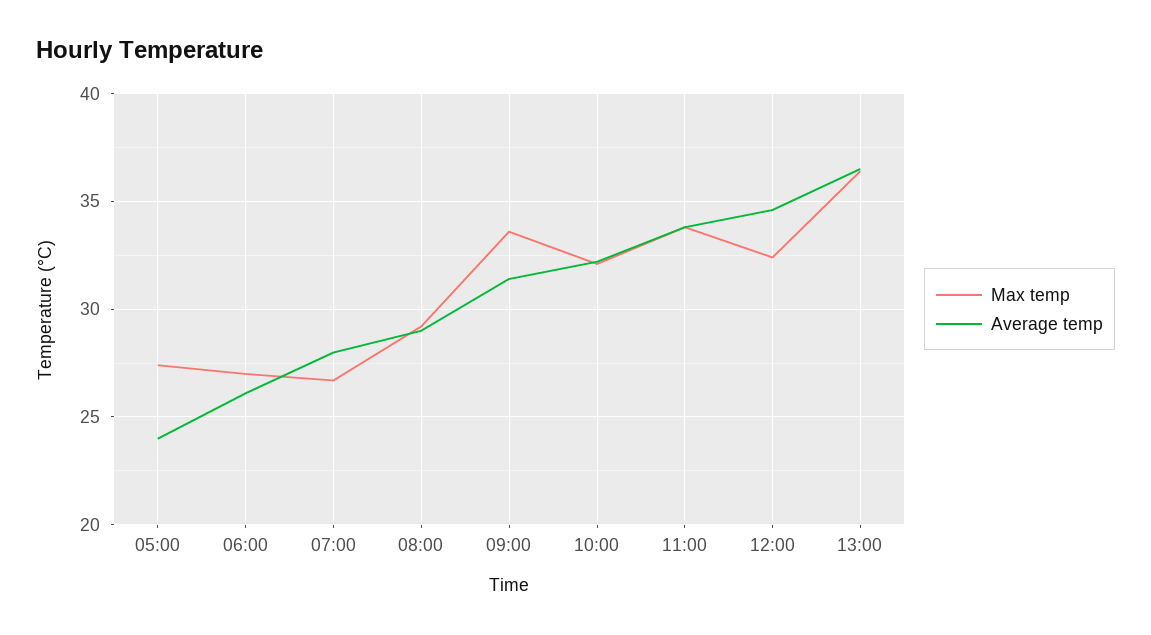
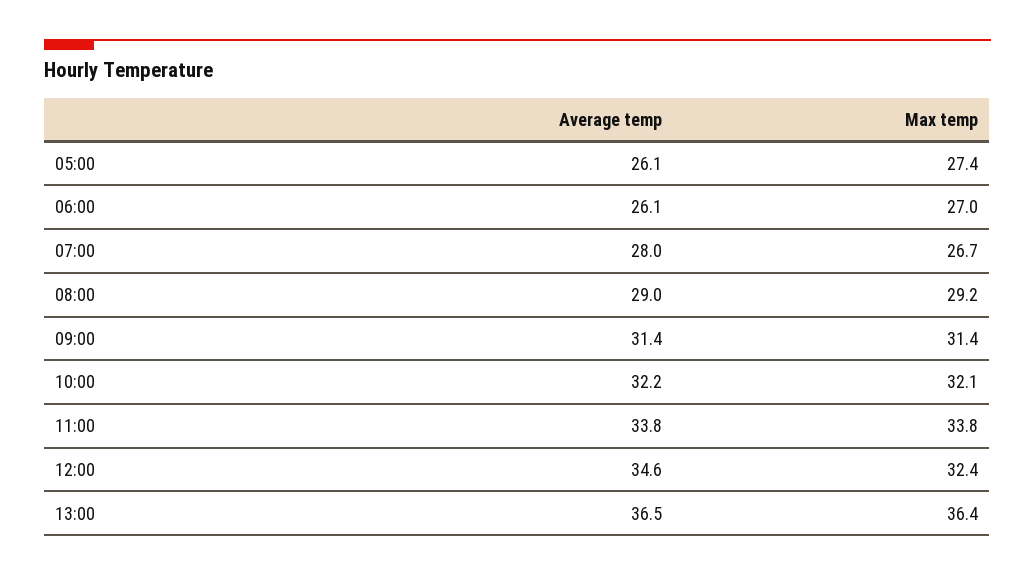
Average temp, 05:00: 24 -> 26.1
Max temp, 09:00: 33.5 -> 31.4

